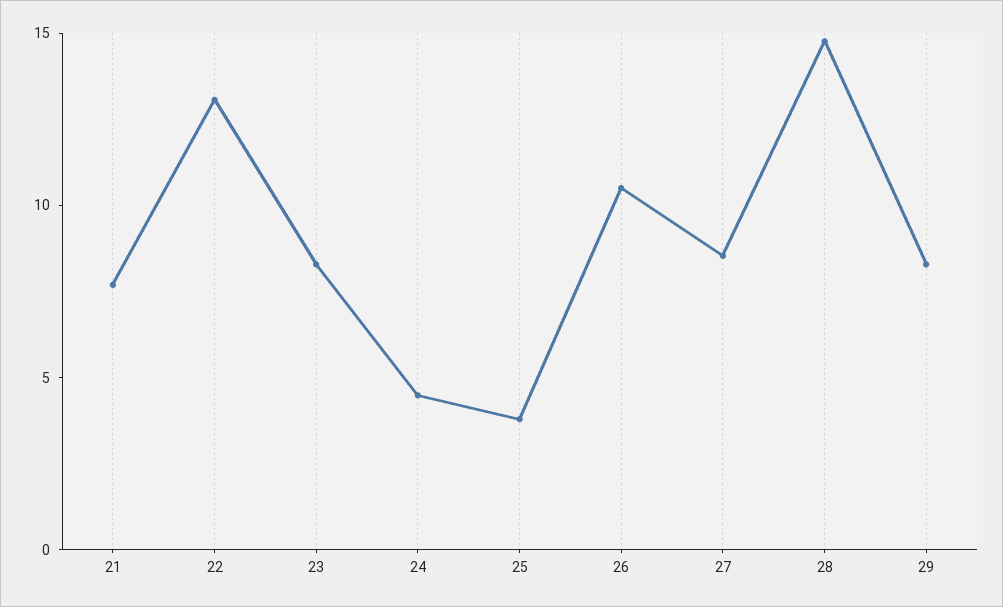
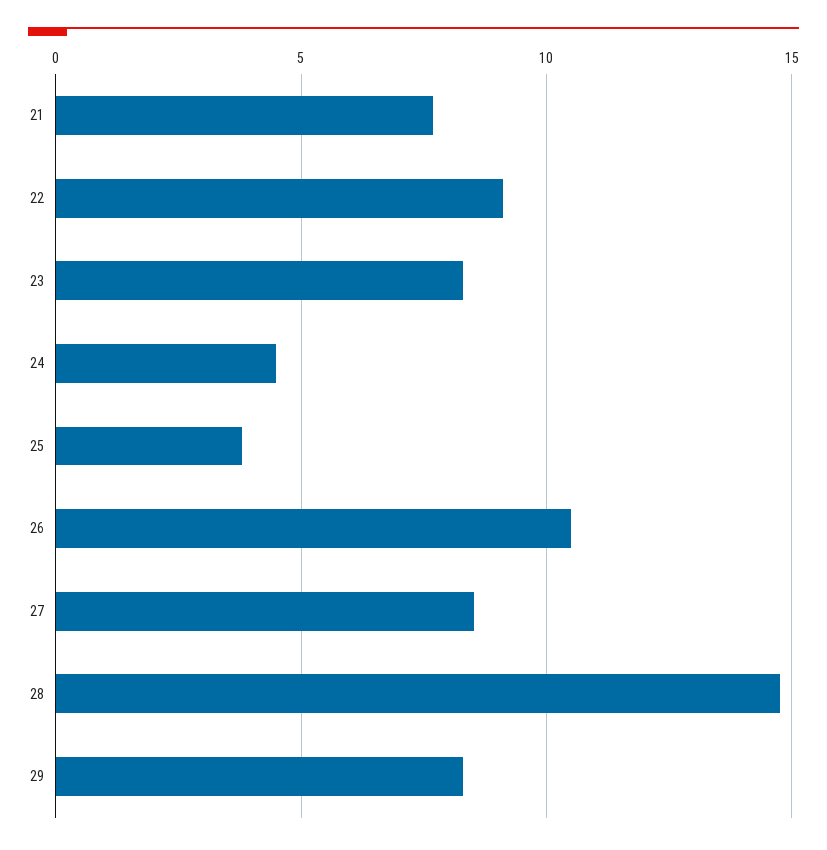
22: 13 -> 9

